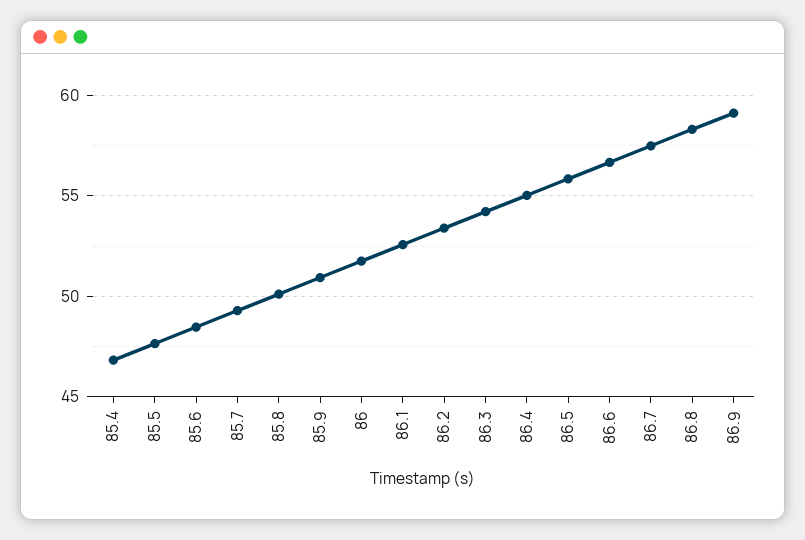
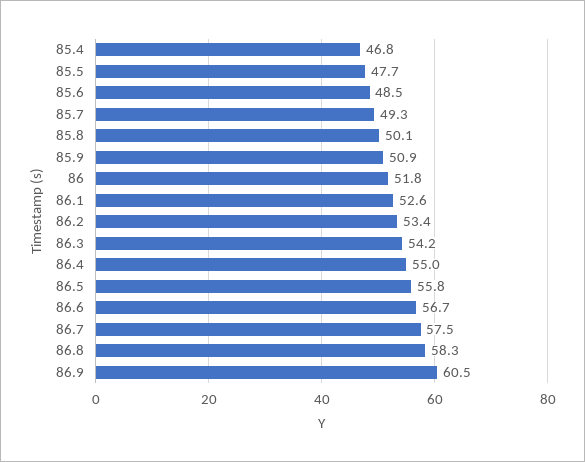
86.9: 59 -> 60.5

